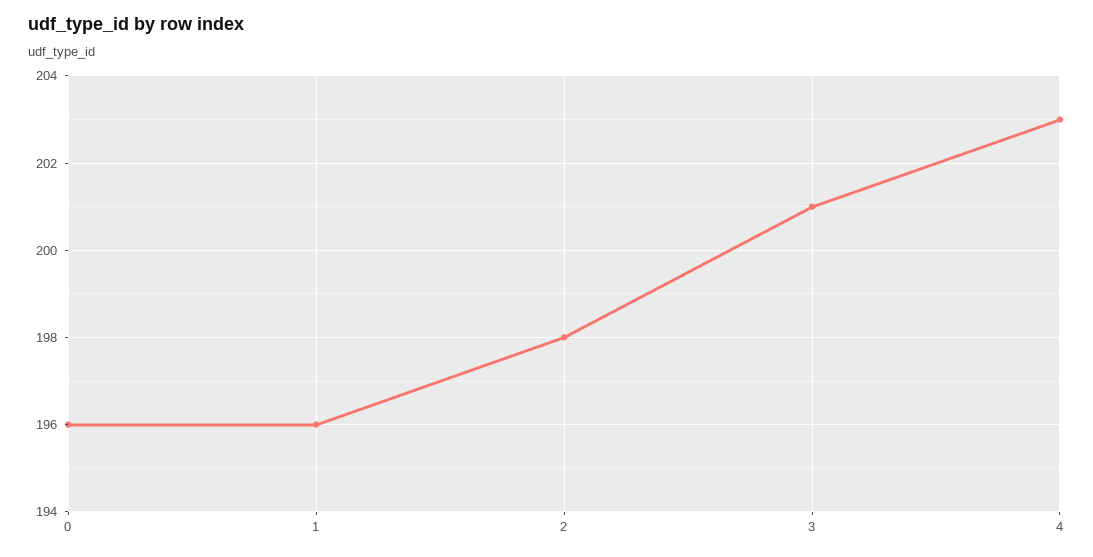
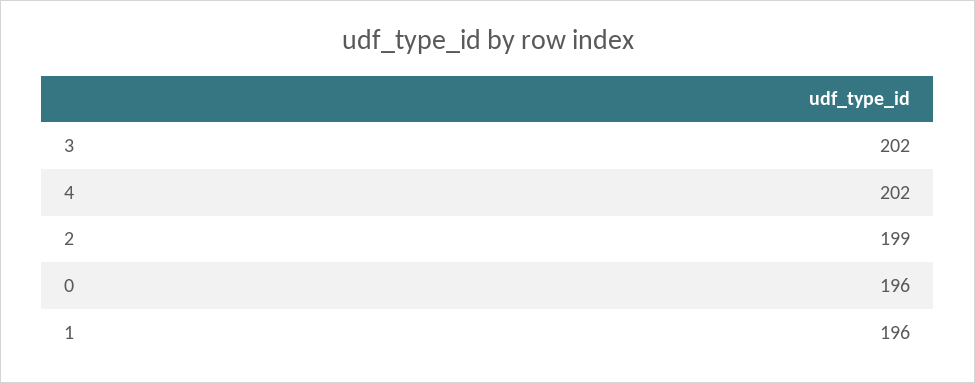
2: 198 -> 199
3: 201 -> 202
4: 203 -> 202

